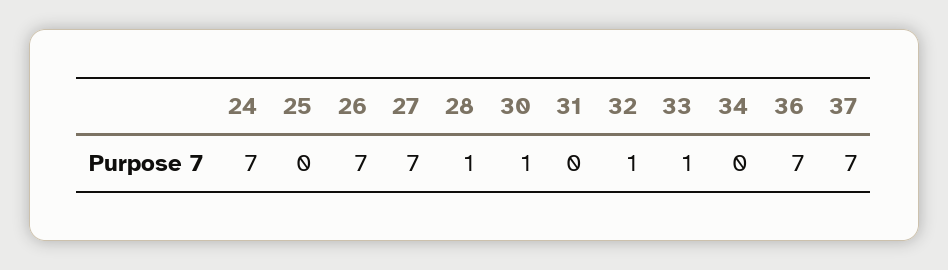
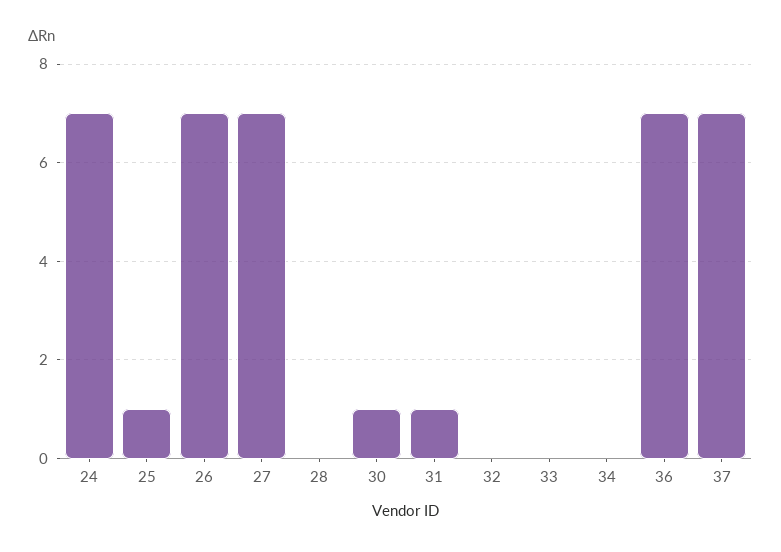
25: 0 -> 1
28: 1 -> 0
31: 0 -> 1
32: 1 -> 0
33: 1 -> 0

